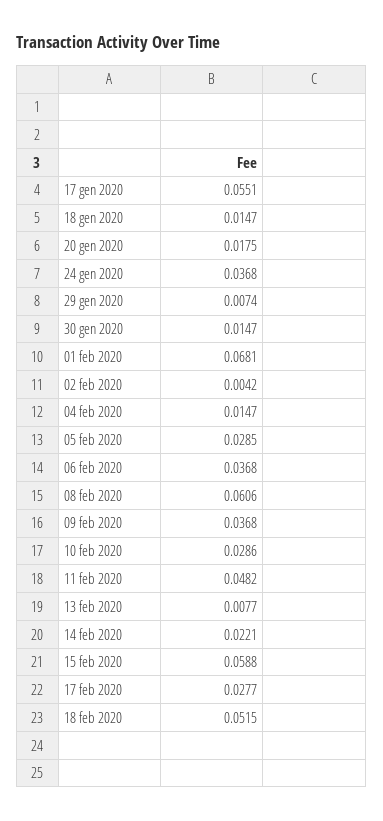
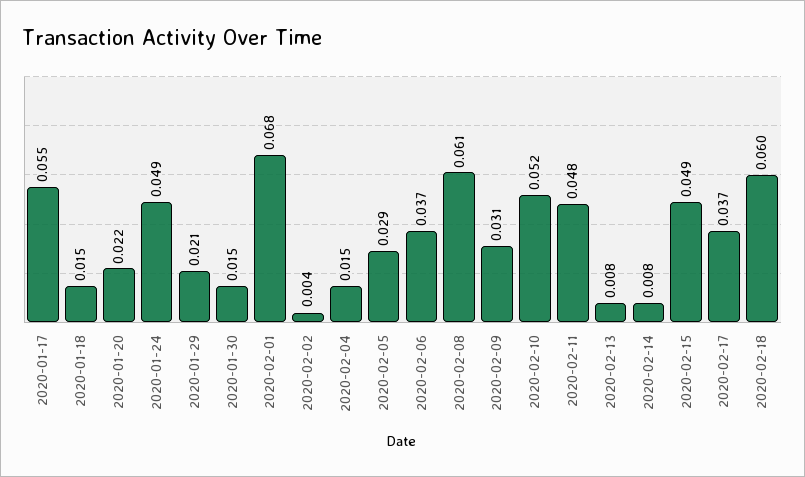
20 gen 2020: 0.0175 -> 0.022
24 gen 2020: 0.0368 -> 0.049
29 gen 2020: 0.0074 -> 0.021
09 feb 2020: 0.0368 -> 0.031
10 feb 2020: 0.0286 -> 0.052
14 feb 2020: 0.0221 -> 0.008
15 feb 2020: 0.0588 -> 0.049
17 feb 2020: 0.0277 -> 0.037
18 feb 2020: 0.0515 -> 0.06

